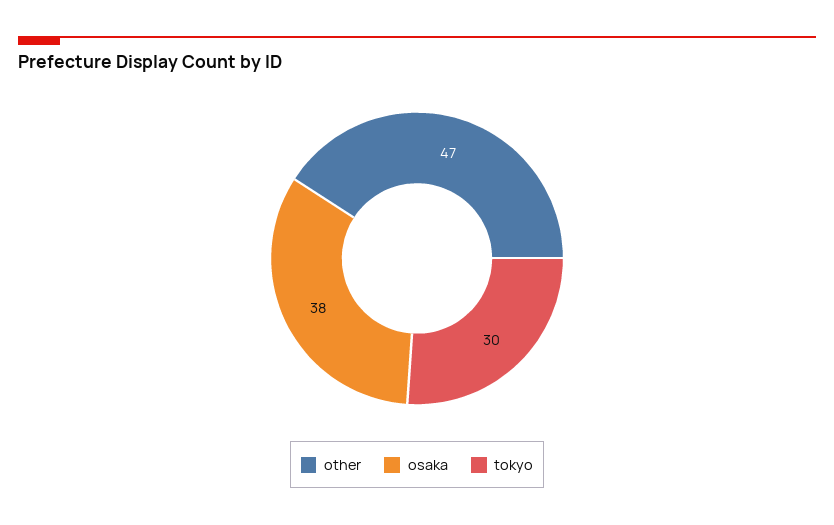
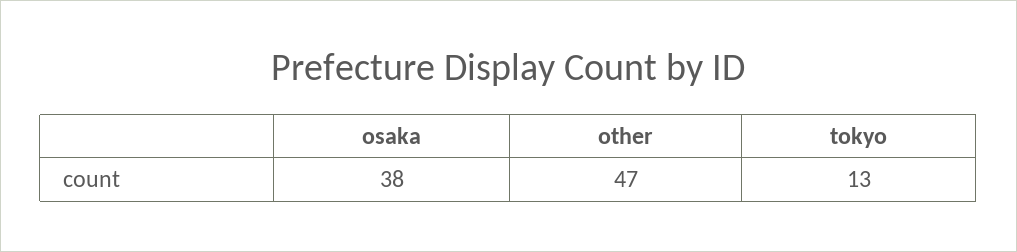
tokyo: 30 -> 13

